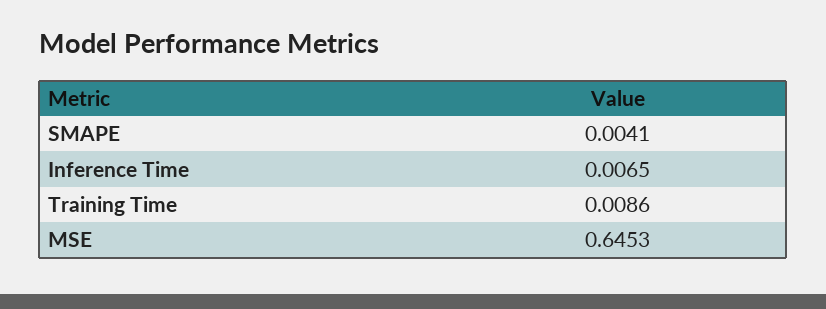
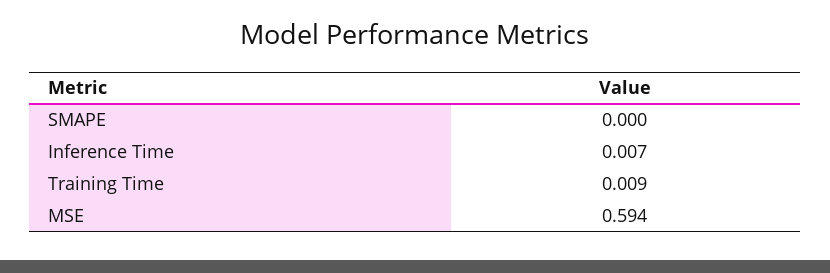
SMAPE: 0.0041 -> 0
MSE: 0.6453 -> 0.594

